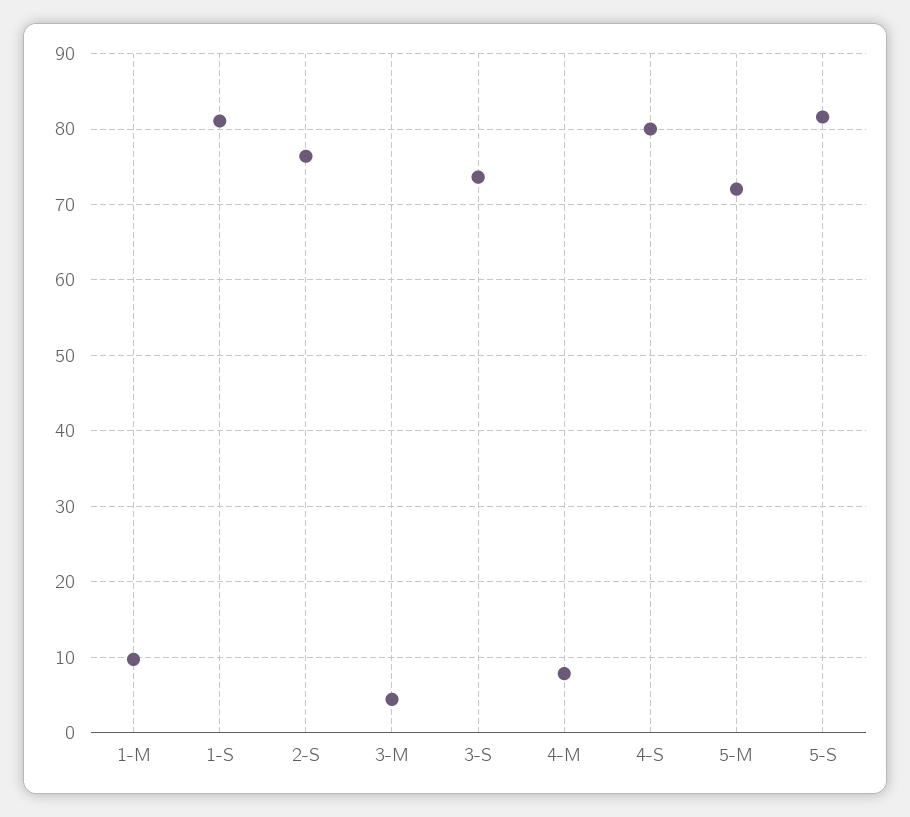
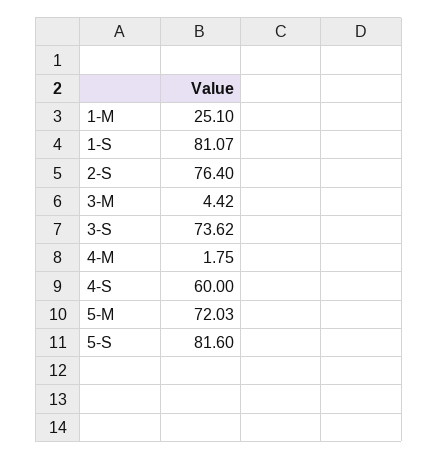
1-M: 10 -> 25.1
4-M: 8 -> 1.75
4-S: 80 -> 60

